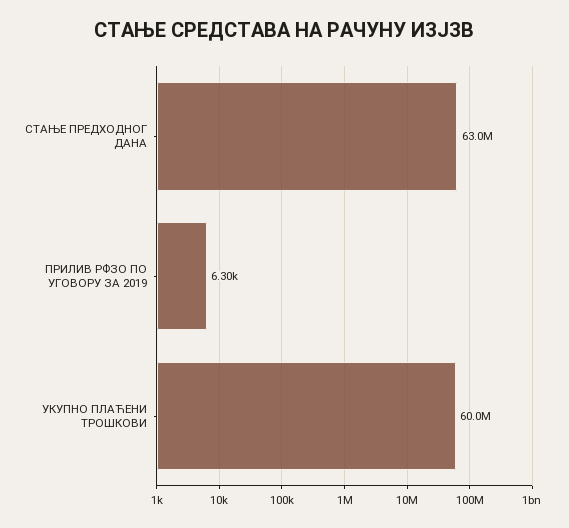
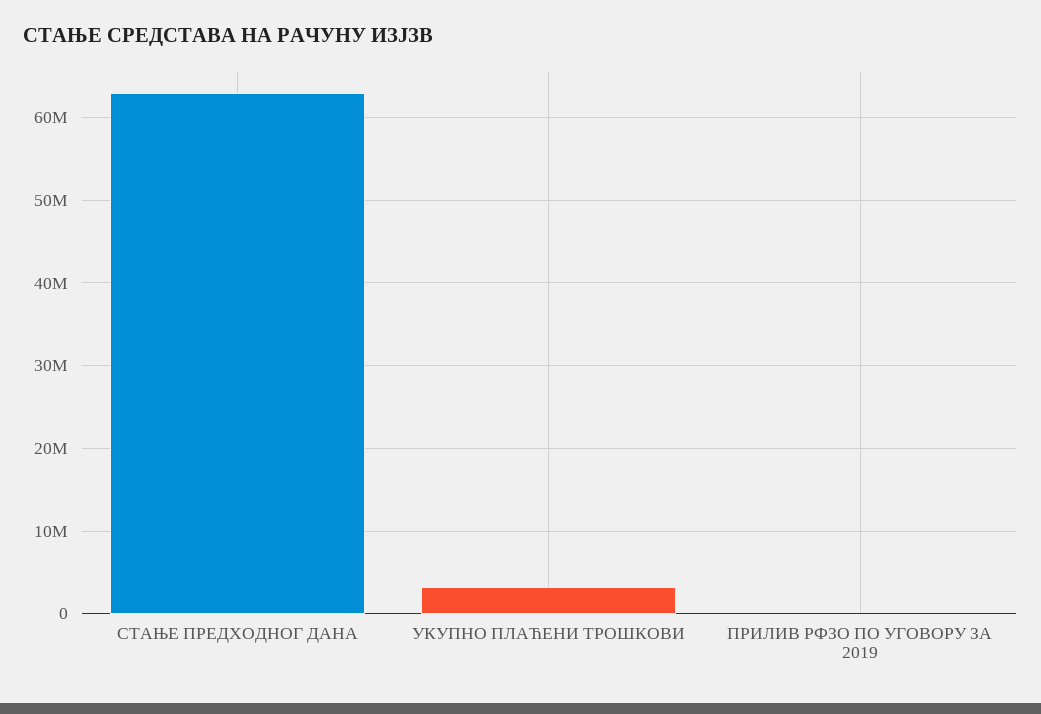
УКУПНО ПЛАЋЕНИ ТРОШКОВИ: 60000000 -> 3000000

